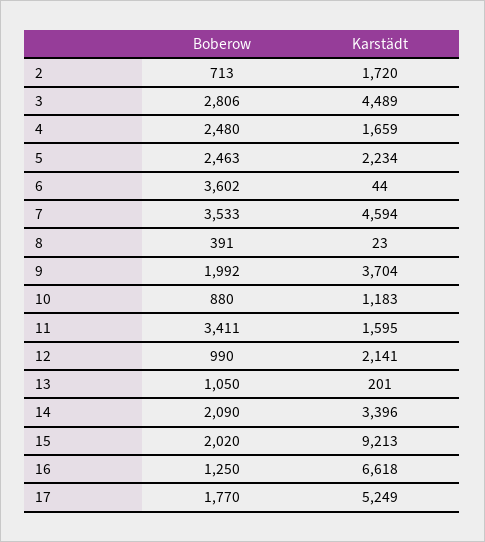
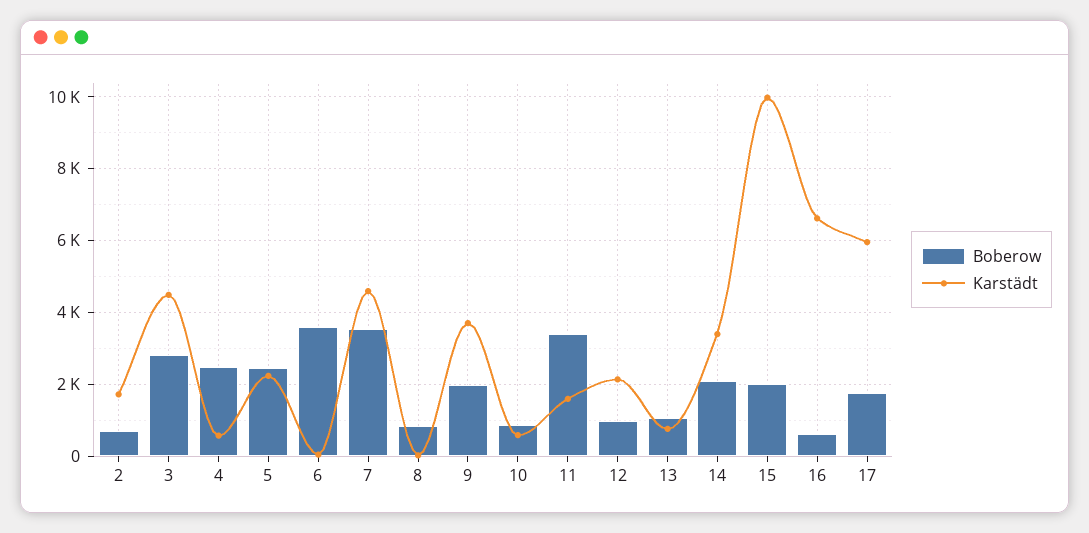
Karstädt, 4: 1659 -> 600
Boberow, 8: 391 -> 800
Karstädt, 10: 1183 -> 600
Karstädt, 13: 201 -> 800
Karstädt, 15: 9213 -> 10000
Boberow, 16: 1250 -> 600
Karstädt, 17: 5249 -> 6000

